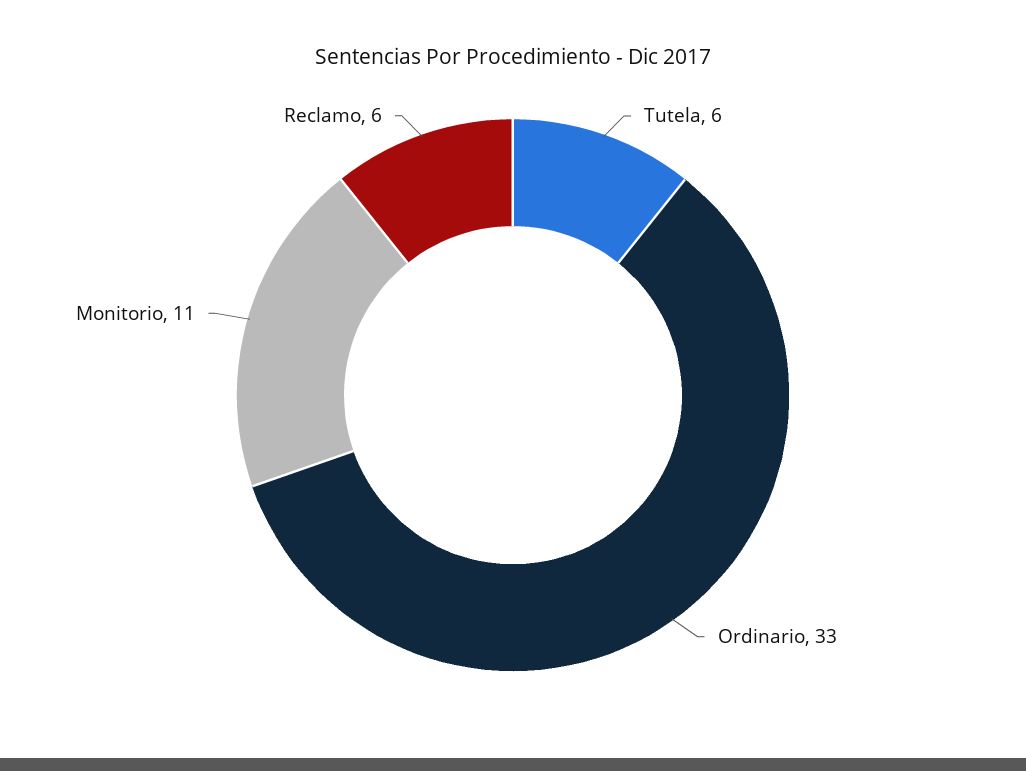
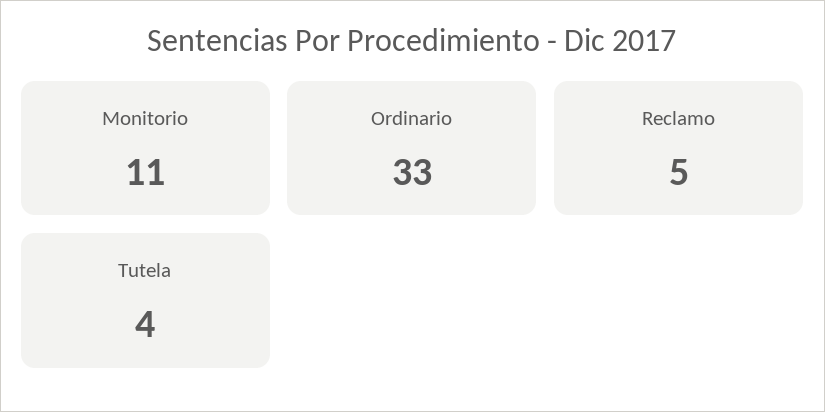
Tutela: 6 -> 4
Reclamo: 6 -> 5

